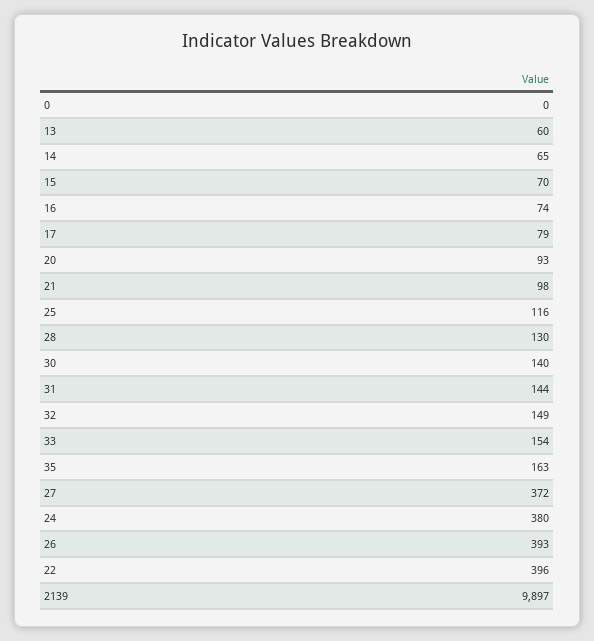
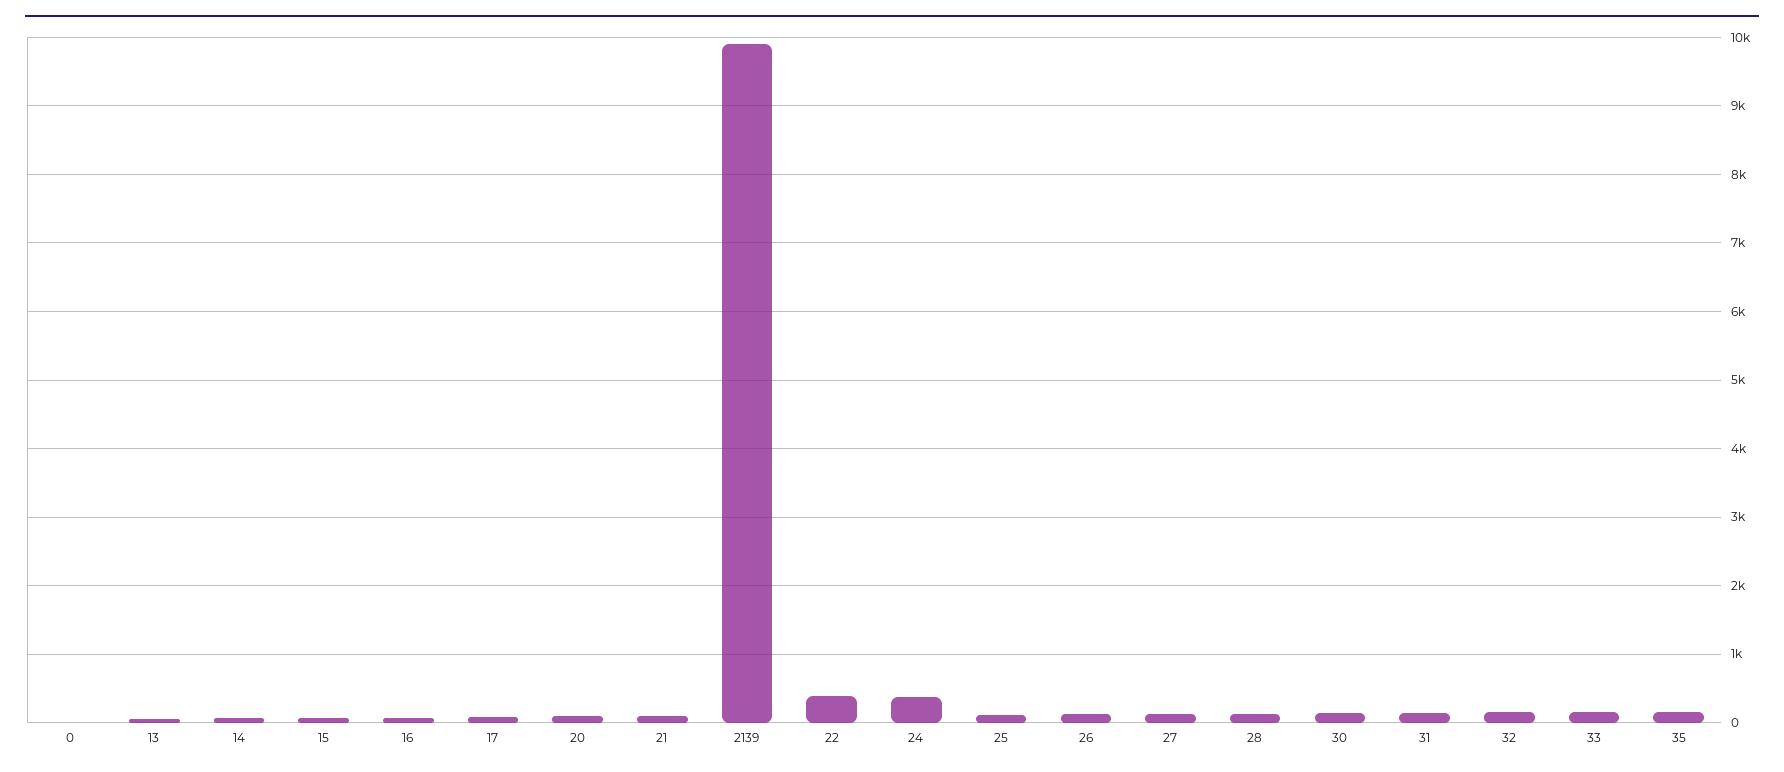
27: 372 -> 100
26: 393 -> 100

